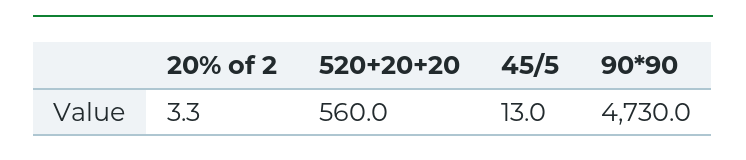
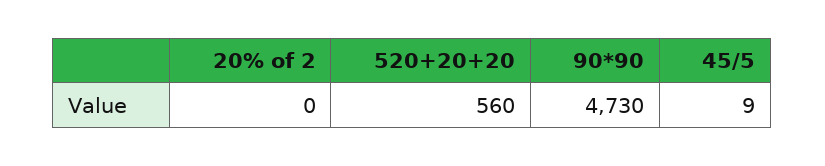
20% of 2: 3.3 -> 0
45/5: 13 -> 9

